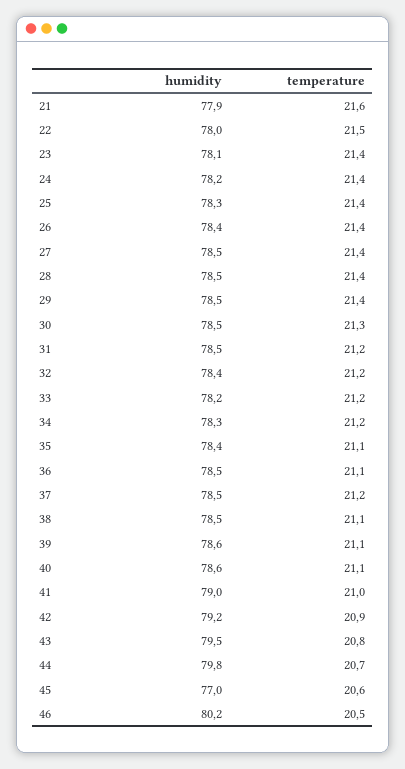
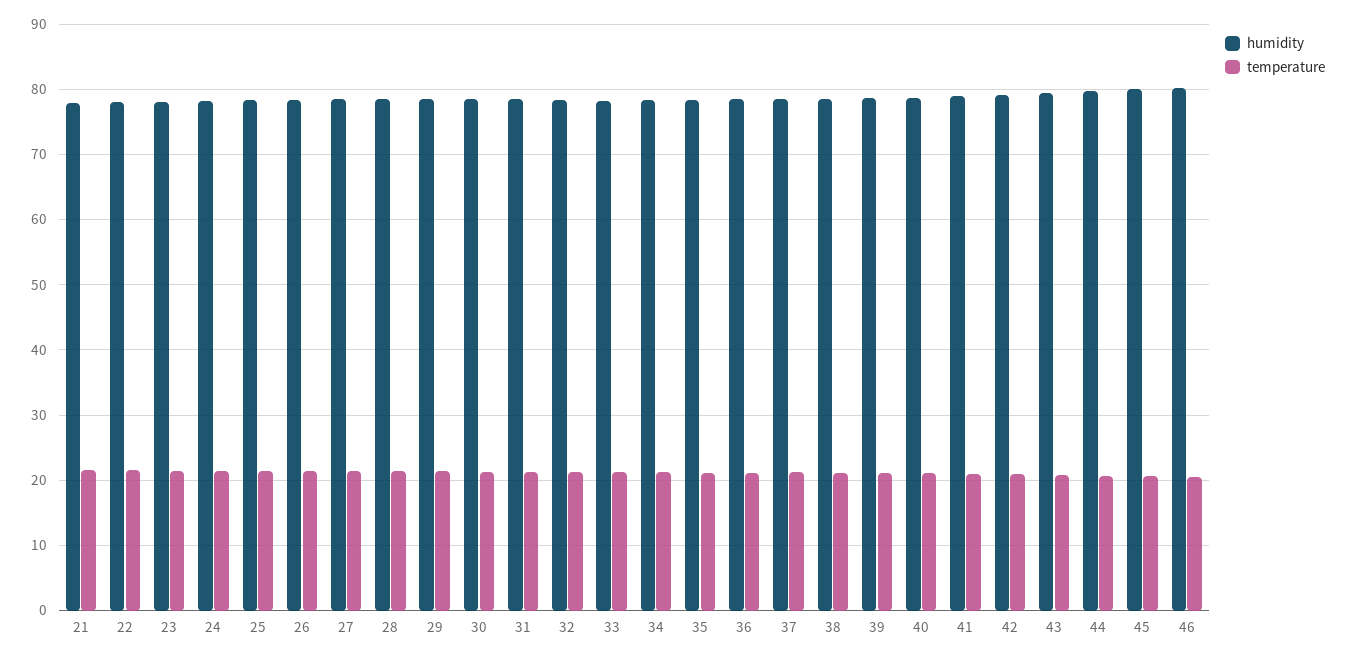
humidity, 45: 77 -> 80

